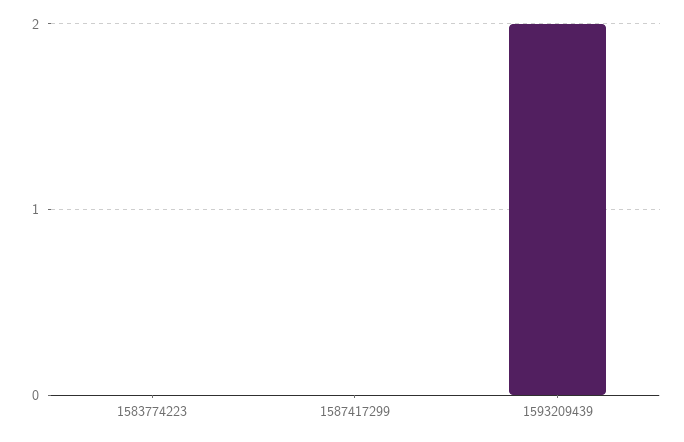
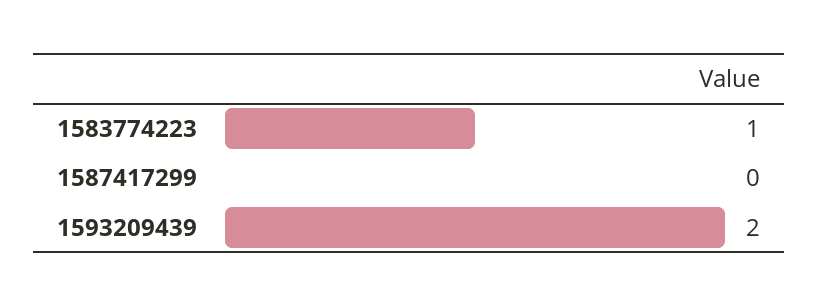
1583774223: 0 -> 1

